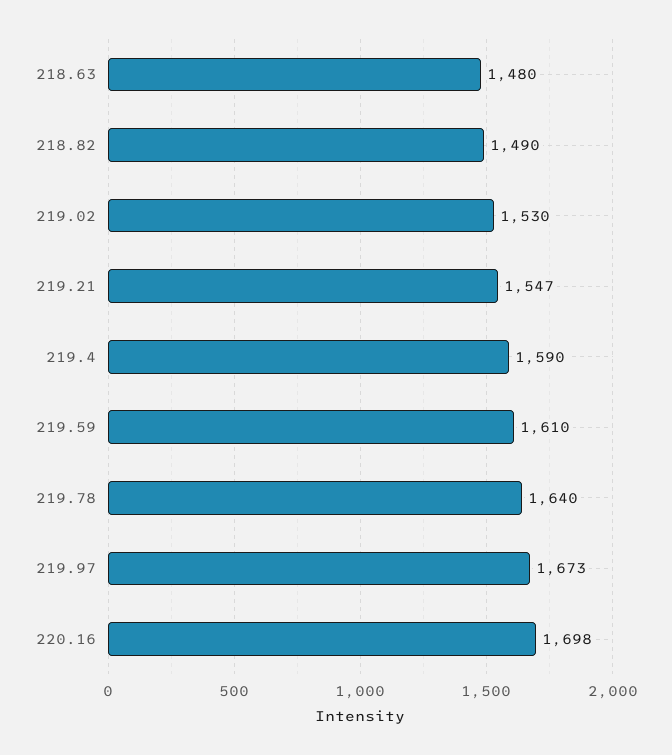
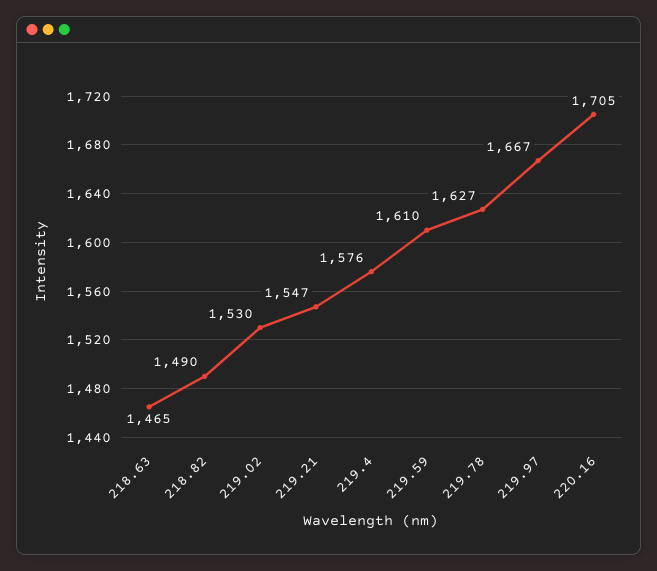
218.63: 1480 -> 1465
219.4: 1590 -> 1576
219.78: 1640 -> 1627
219.97: 1673 -> 1667
220.16: 1698 -> 1705

